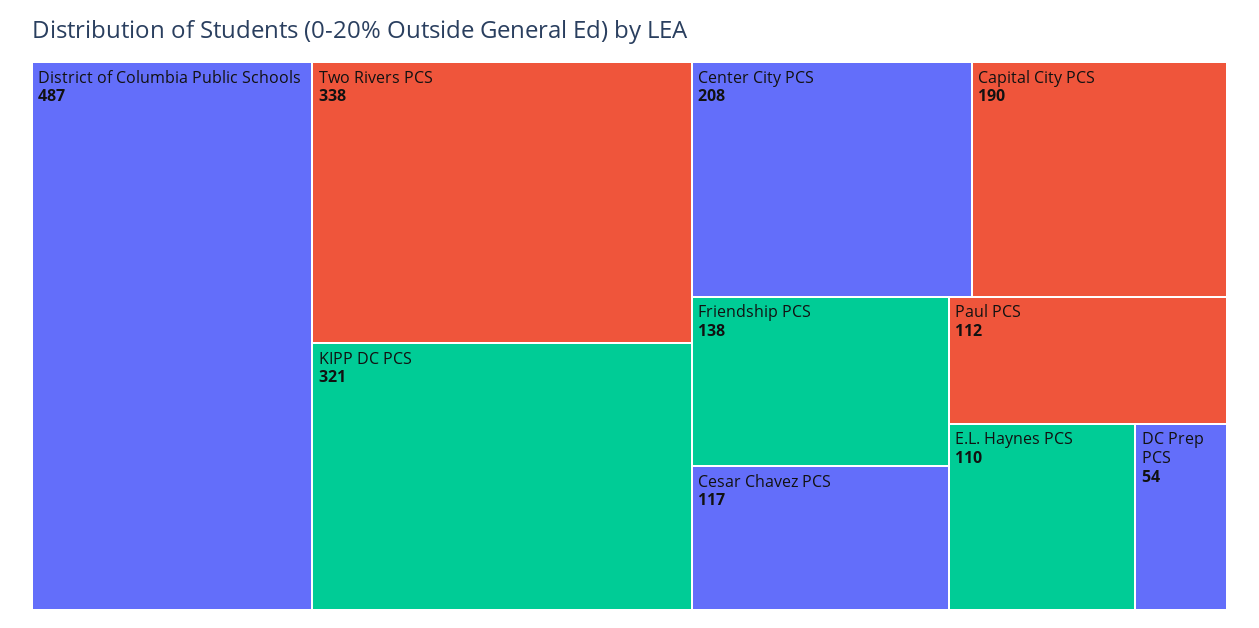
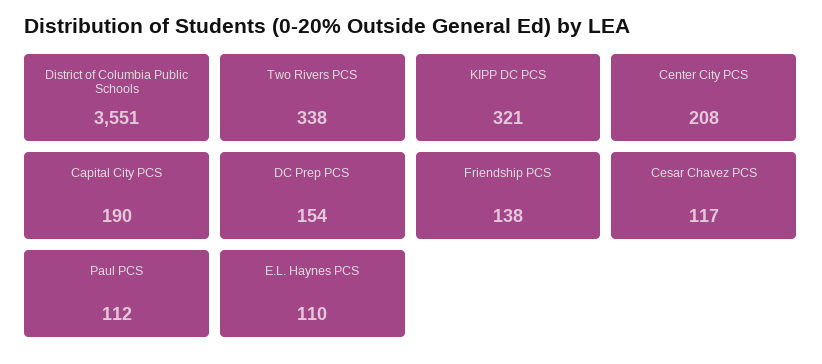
District of Columbia Public Schools: 487 -> 3551
DC Prep PCS: 54 -> 154

